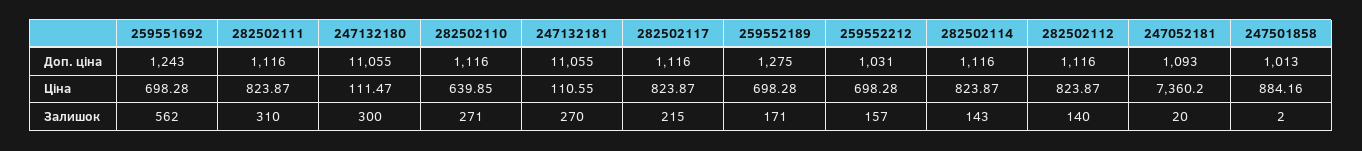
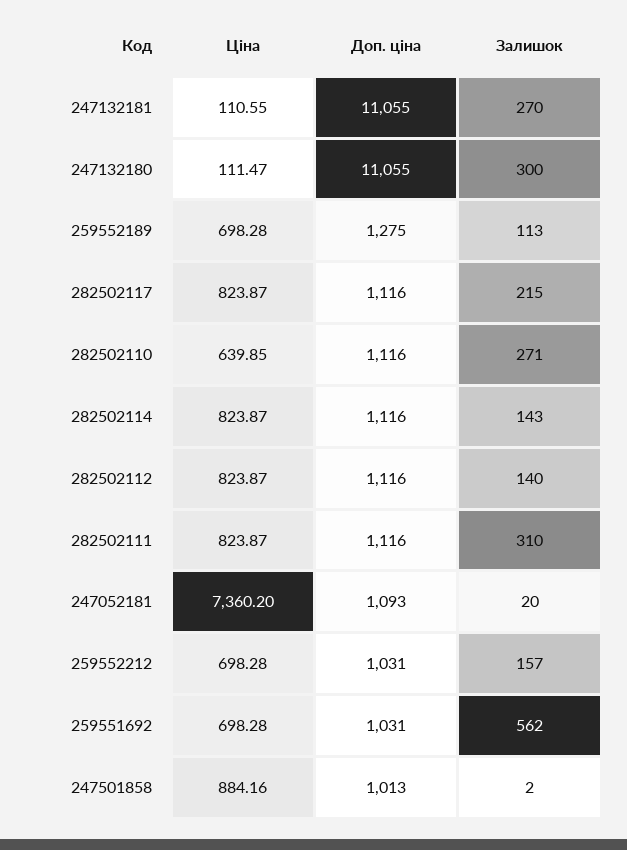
259551692, Доп. ціна: 1243 -> 1031
259552189, Залишок: 171 -> 113

